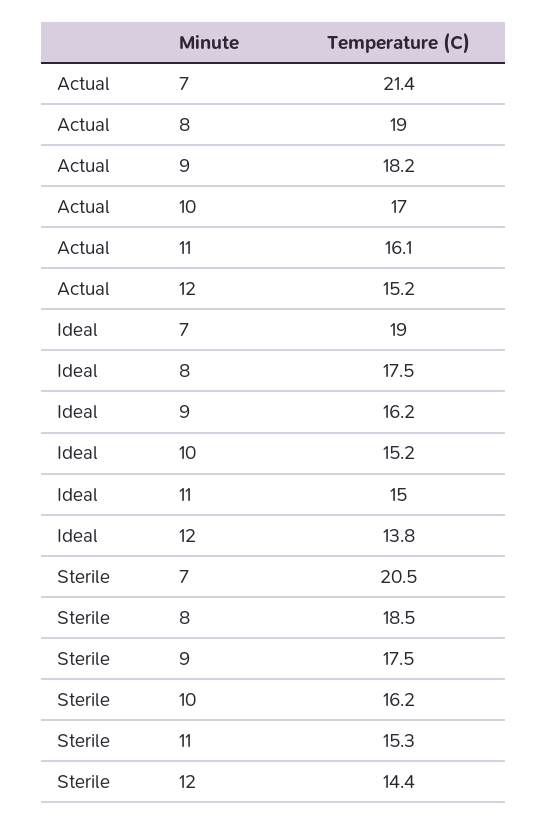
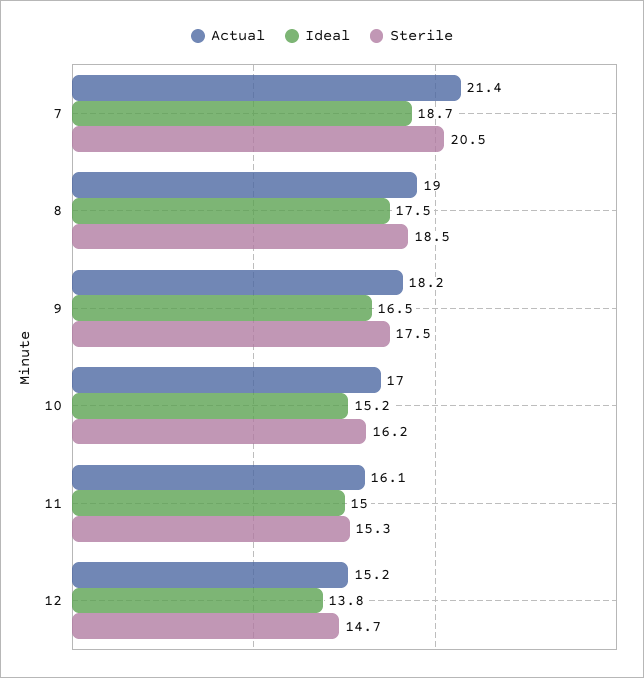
Ideal, 7: 19 -> 18.7
Ideal, 9: 16.2 -> 16.5
Sterile, 12: 14.4 -> 14.7

